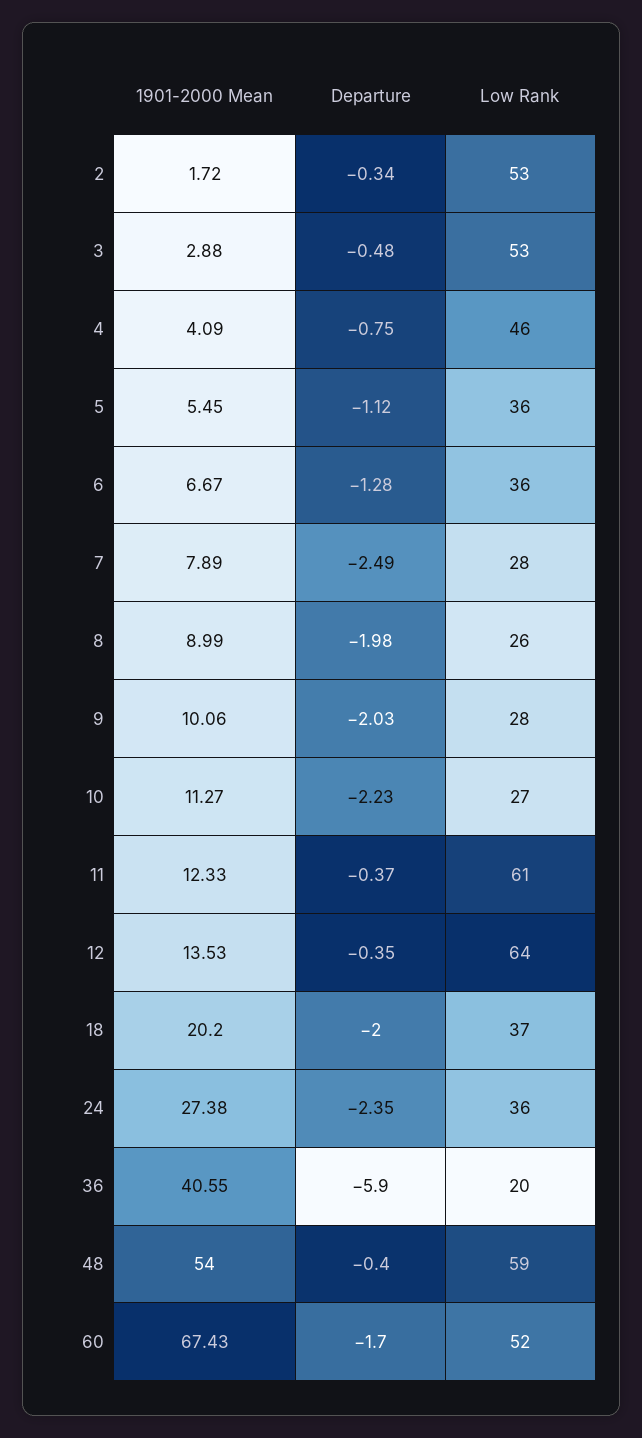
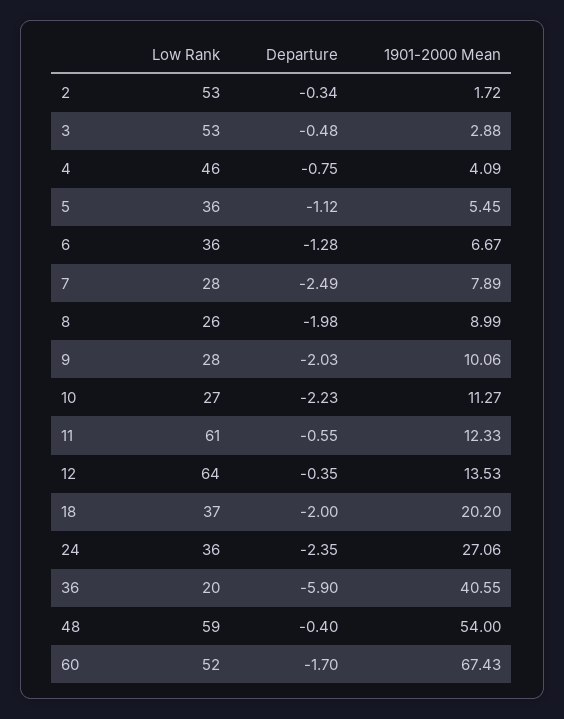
Departure, 11: -0.37 -> -0.55
1901-2000 Mean, 24: 27.38 -> 27.06

